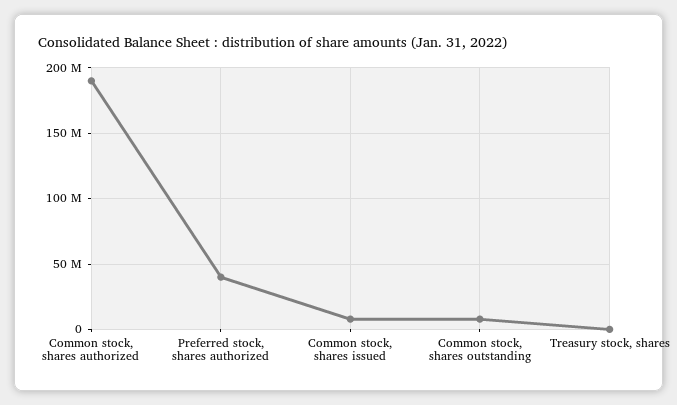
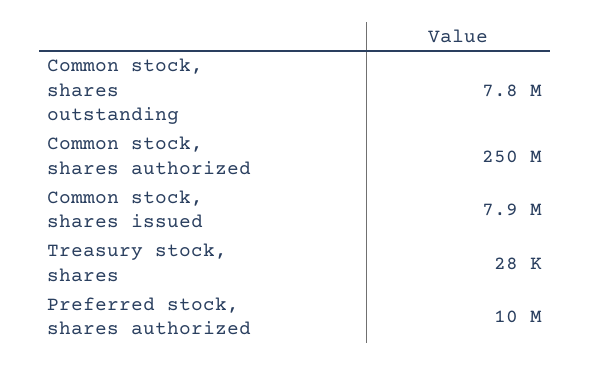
Common stock, shares authorized: 190000000 -> 250000000
Preferred stock, shares authorized: 40000000 -> 10000000

